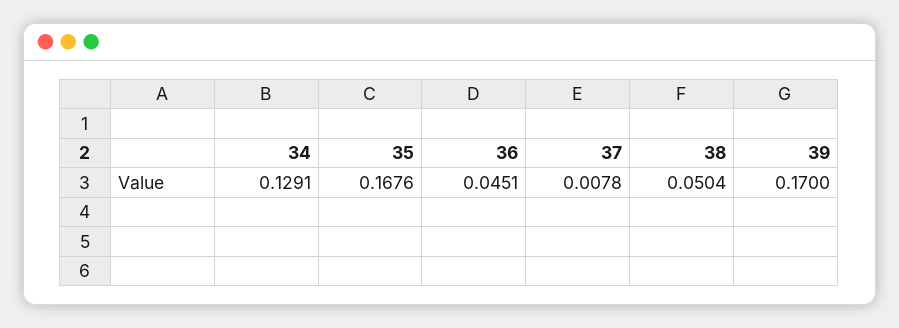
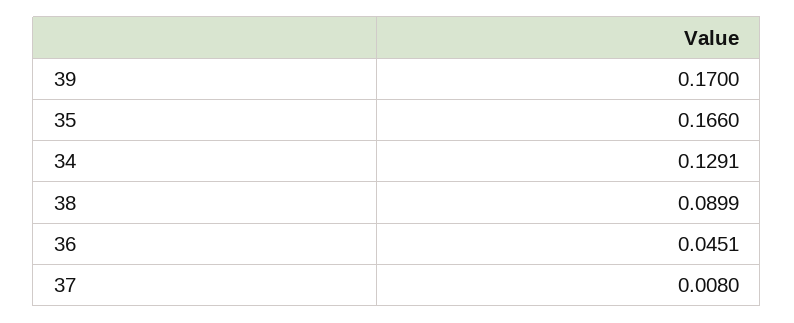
35: 0.1676 -> 0.166
37: 0.0078 -> 0.008
38: 0.0504 -> 0.0899

